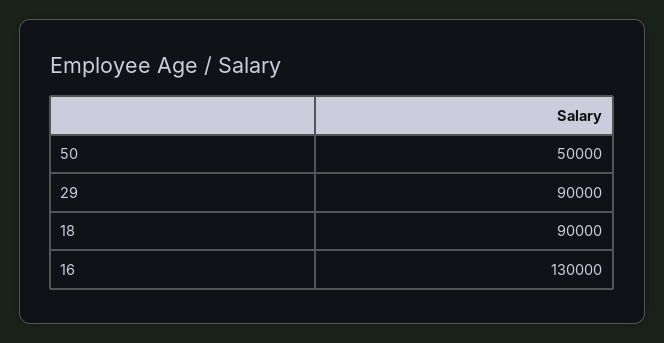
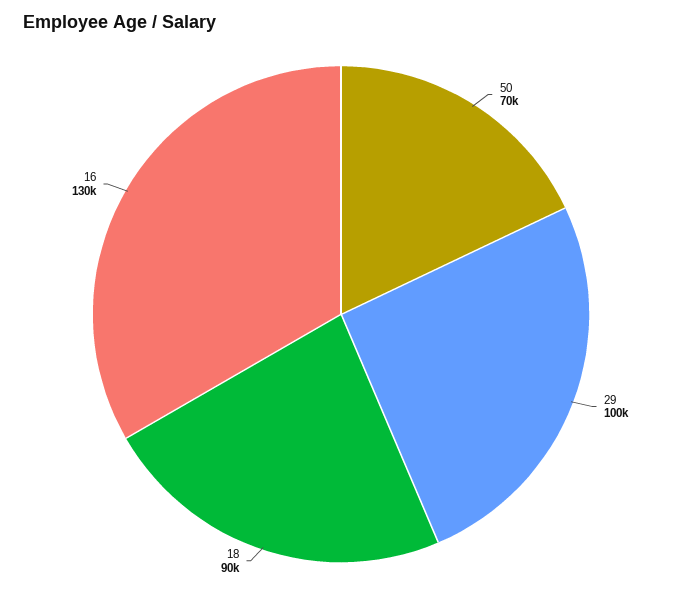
50: 50000 -> 70000
29: 90000 -> 100000

